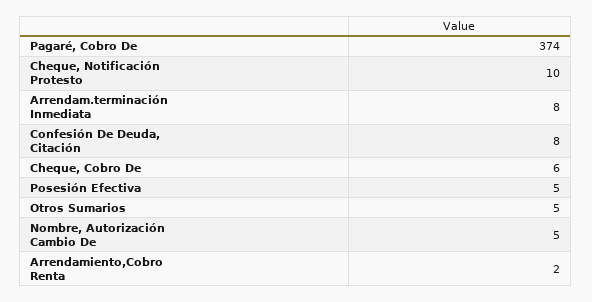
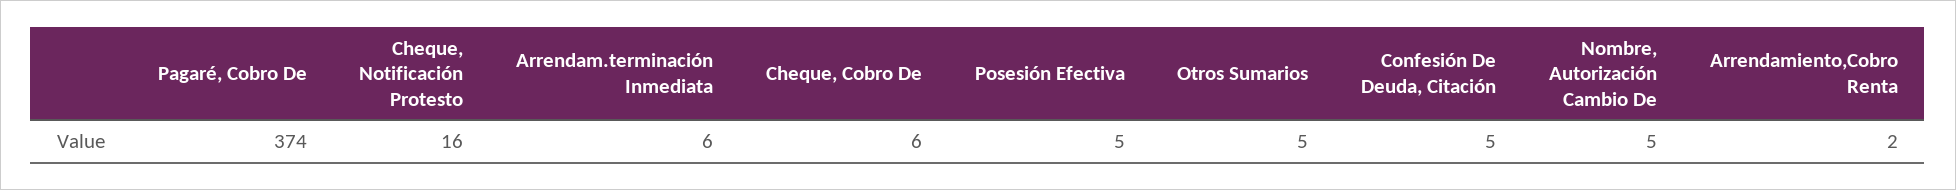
Cheque, Notificación Protesto: 10 -> 16
Arrendam.terminación Inmediata: 8 -> 6
Confesión De Deuda, Citación: 8 -> 5

